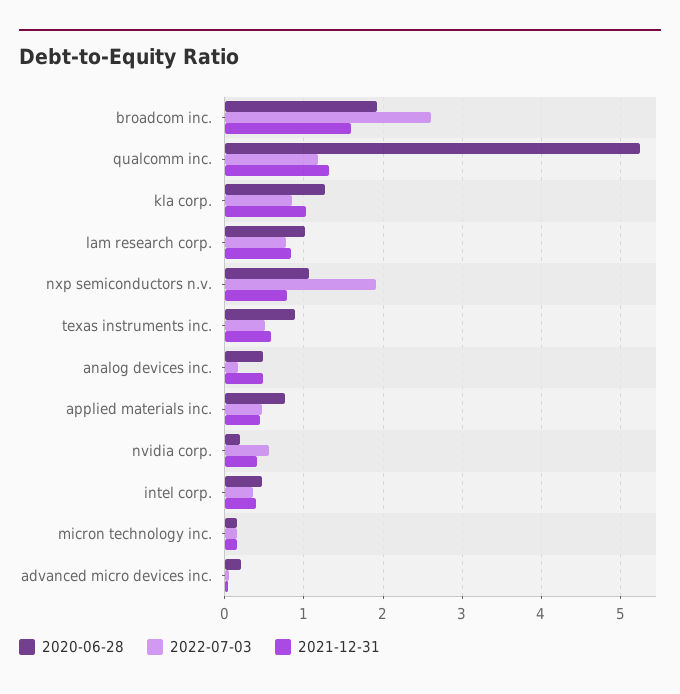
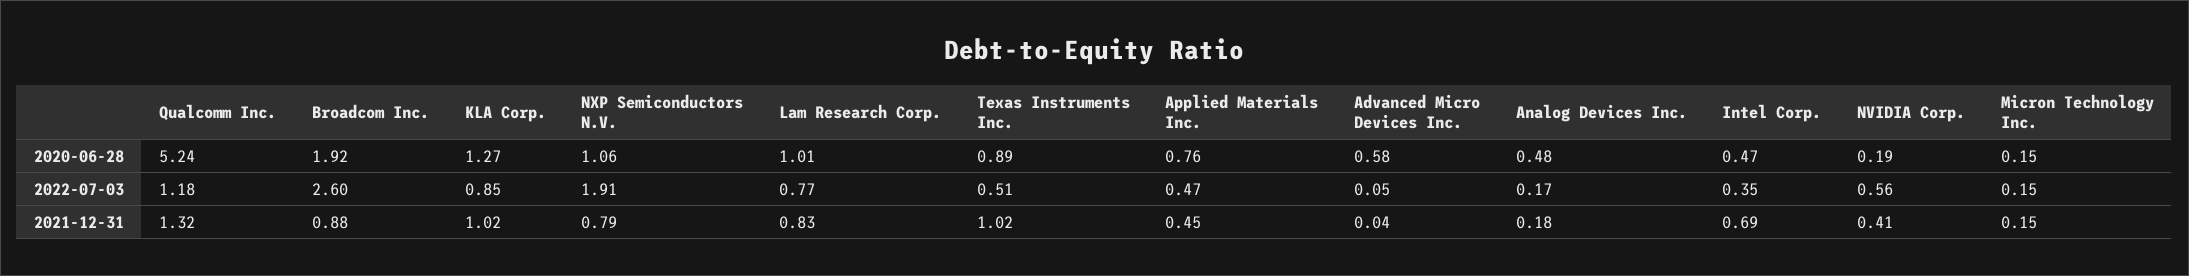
2021-12-31, broadcom inc.: 1.6 -> 0.88
2021-12-31, texas instruments inc.: 0.6 -> 1.02
2021-12-31, analog devices inc.: 0.5 -> 0.18
2021-12-31, intel corp.: 0.4 -> 0.69
2020-06-28, advanced micro devices inc.: 0.2 -> 0.58

